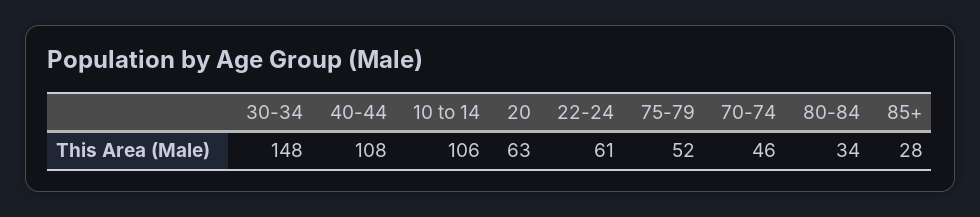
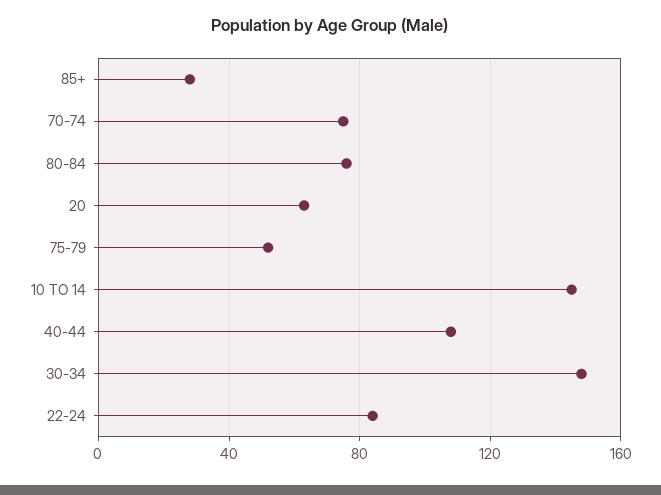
10 to 14: 106 -> 145
22-24: 61 -> 85
70-74: 46 -> 75
80-84: 34 -> 75

